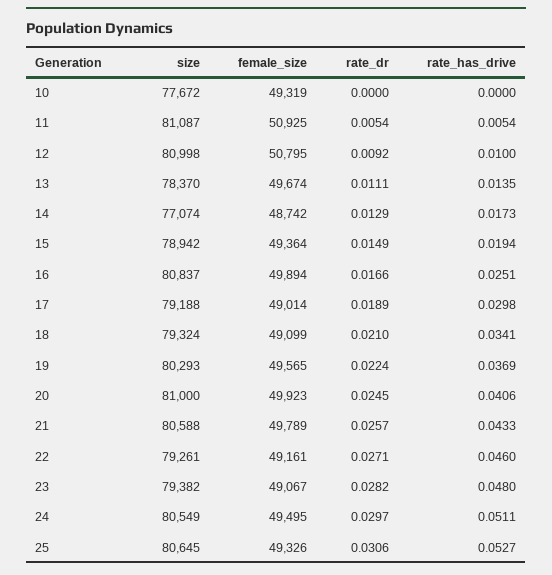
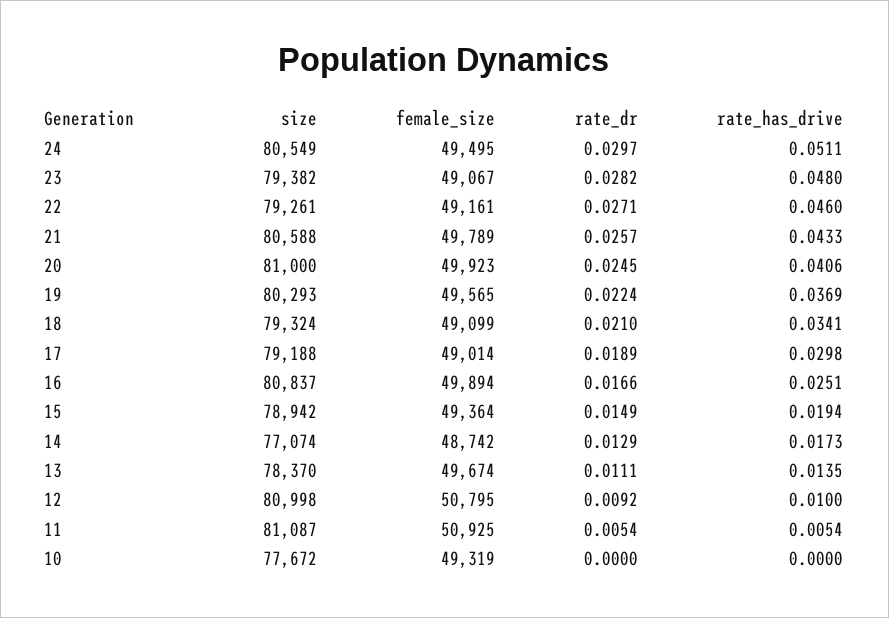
size, 25: 80645 -> none
female_size, 25: 49326 -> none
rate_dr, 25: 0.0306 -> none
rate_has_drive, 25: 0.0527 -> none

